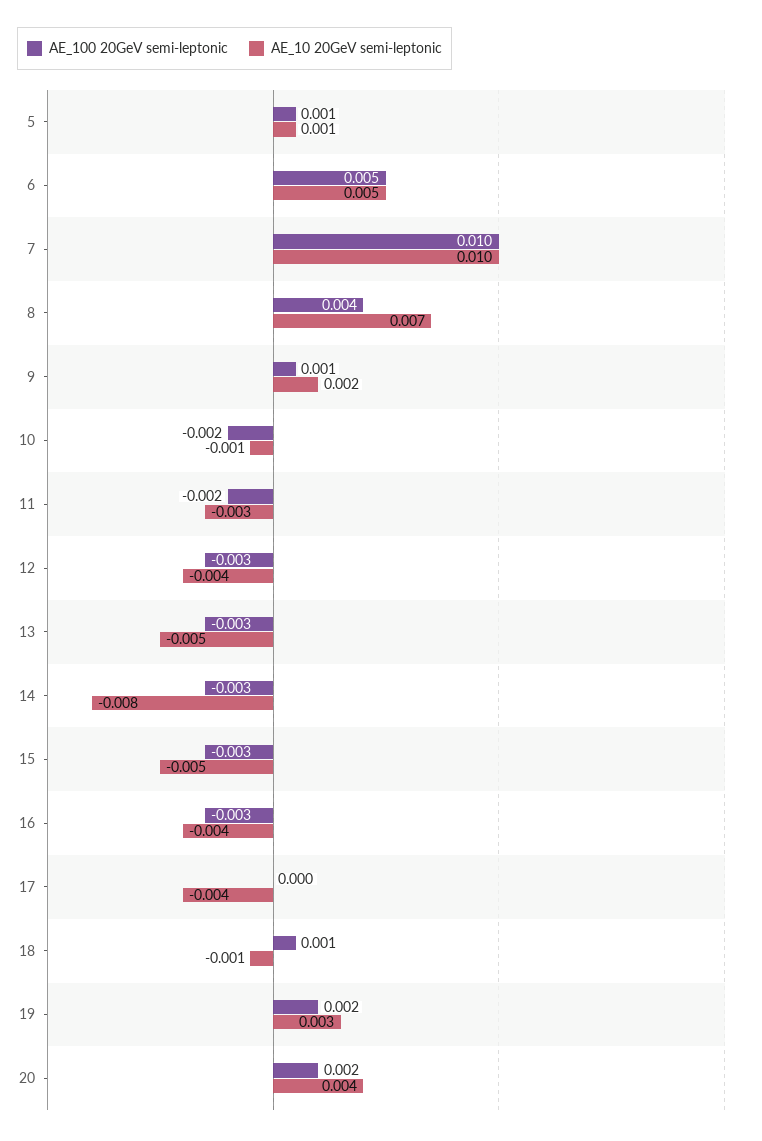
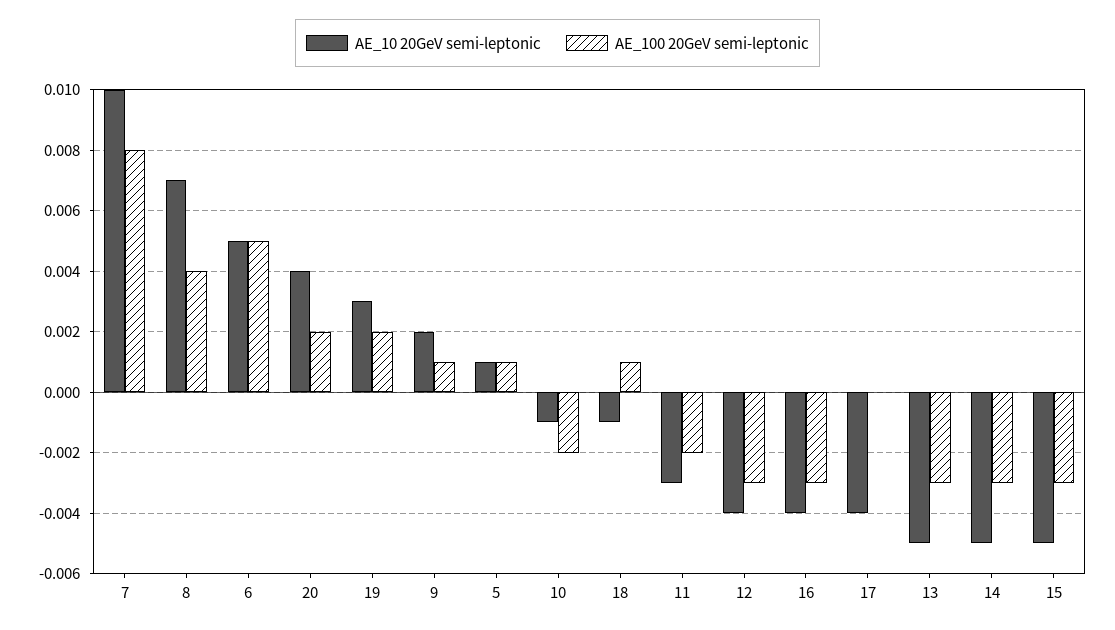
AE_100 20GeV semi-leptonic, 7: 0.01 -> 0.008
AE_10 20GeV semi-leptonic, 14: -0.008 -> -0.005

